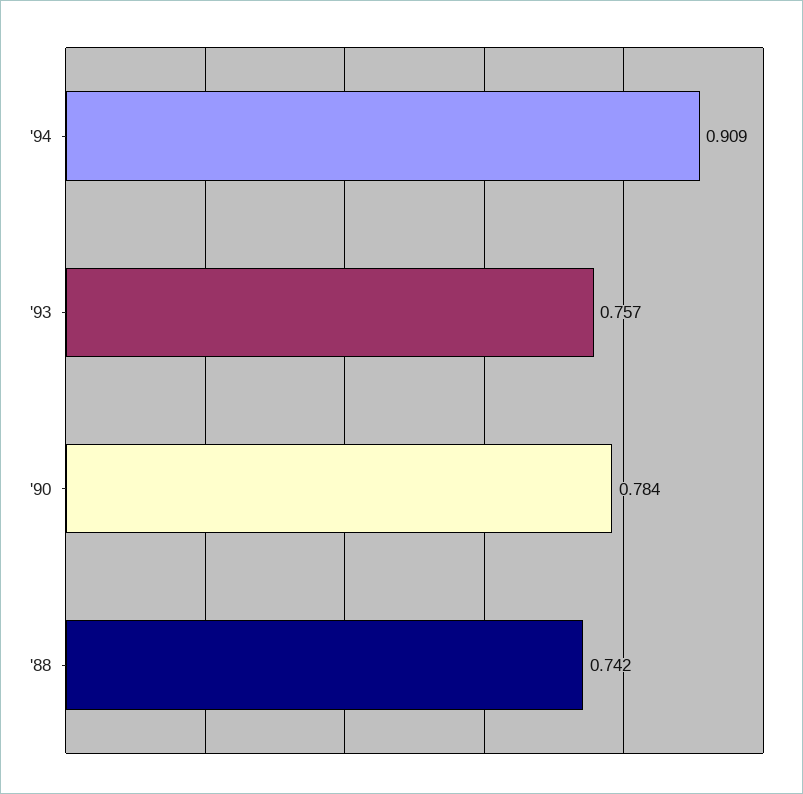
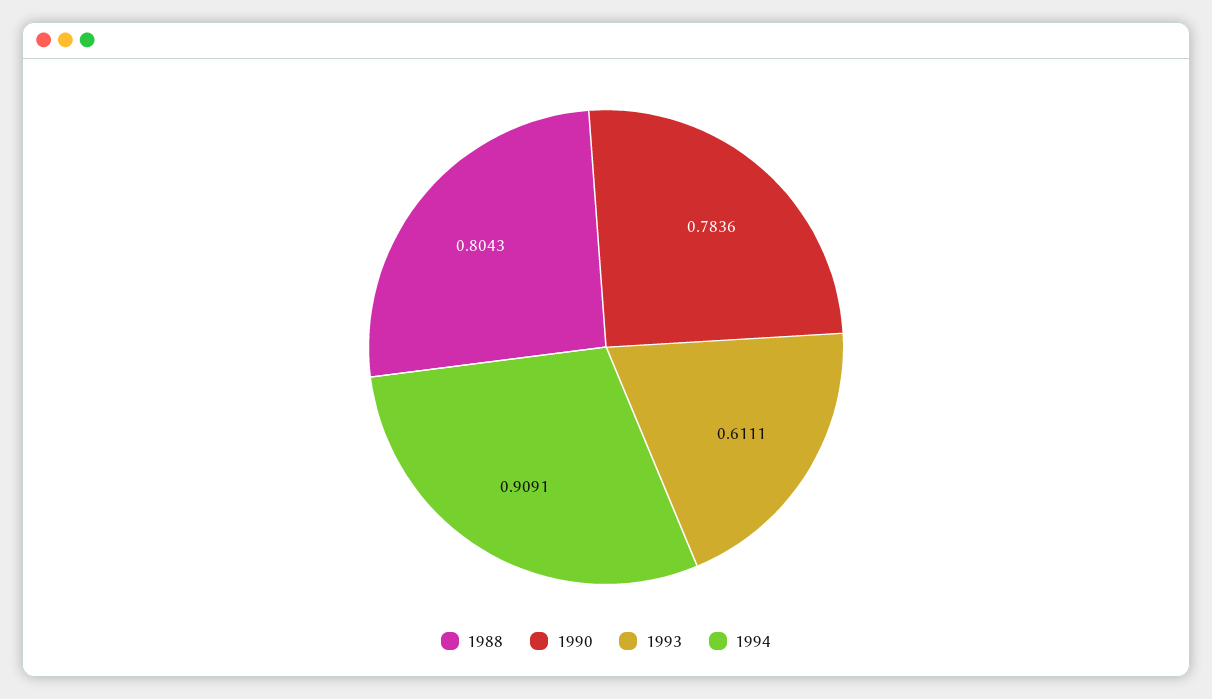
'93: 0.757 -> 0.6111
'88: 0.742 -> 0.8043

